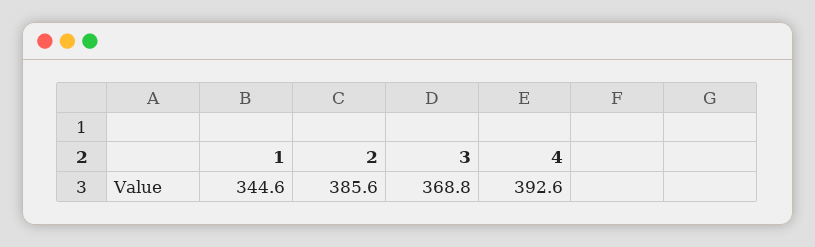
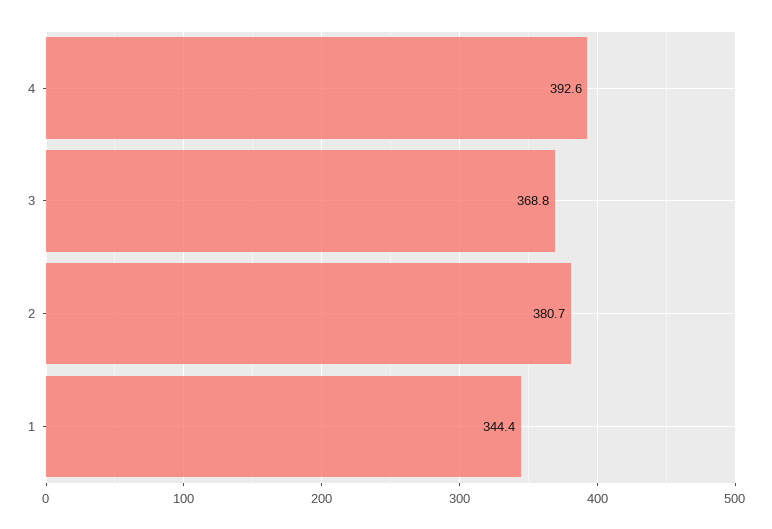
1: 344.6 -> 344.4
2: 385.6 -> 380.7

